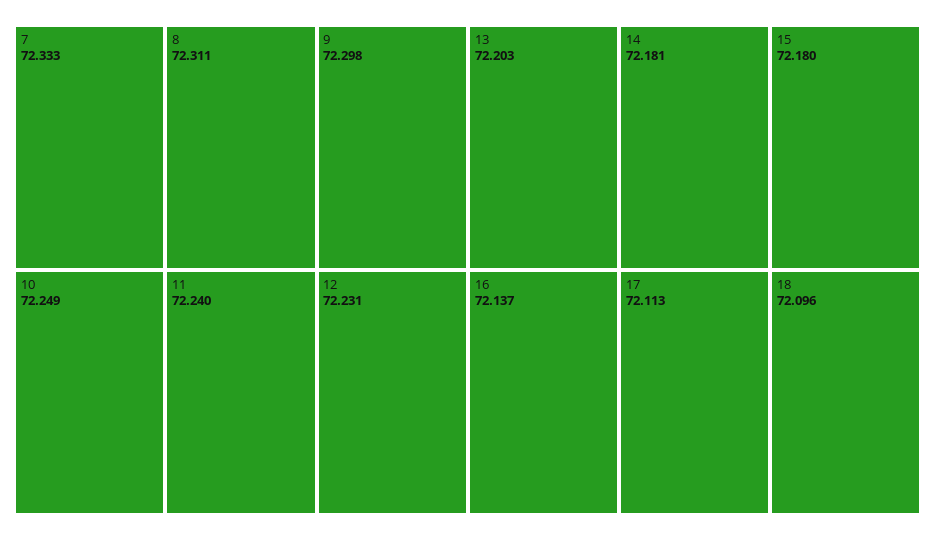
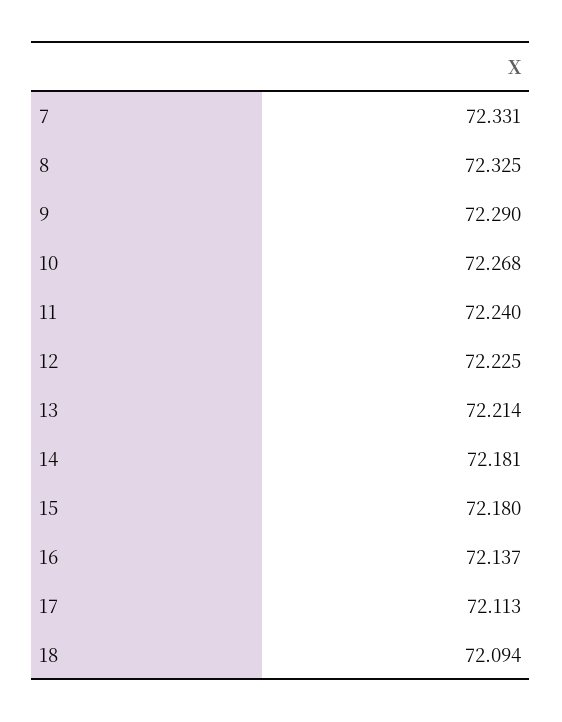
7: 72.333 -> 72.331
8: 72.311 -> 72.325
9: 72.298 -> 72.29
10: 72.249 -> 72.268
12: 72.231 -> 72.225
13: 72.203 -> 72.214
18: 72.096 -> 72.094

